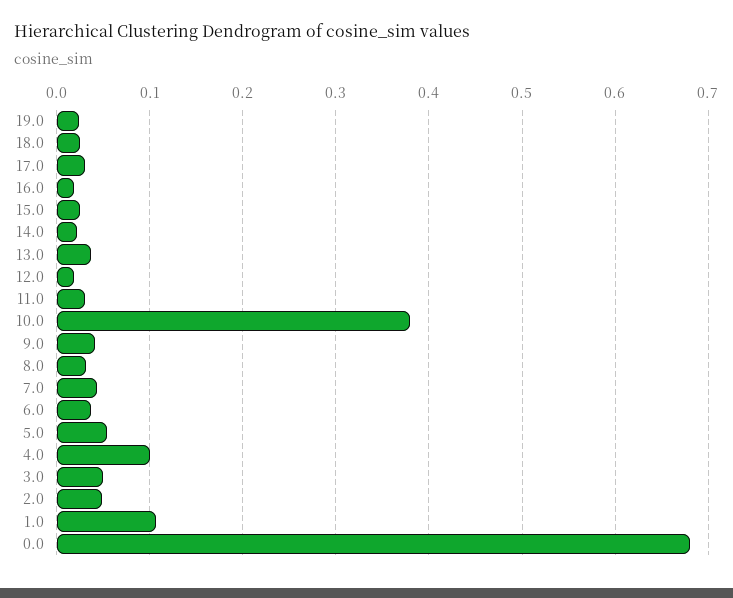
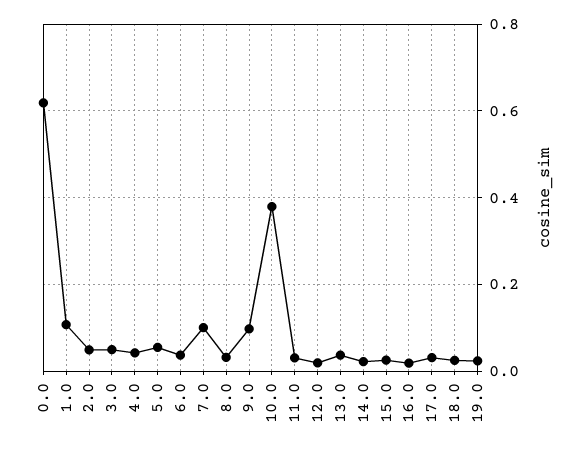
9.0: 0.04 -> 0.1
7.0: 0.04 -> 0.1
4.0: 0.1 -> 0.04
0.0: 0.68 -> 0.62

